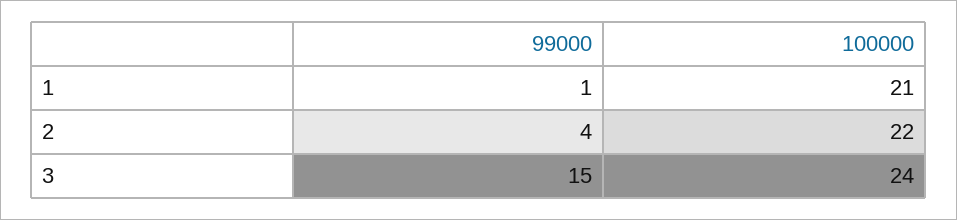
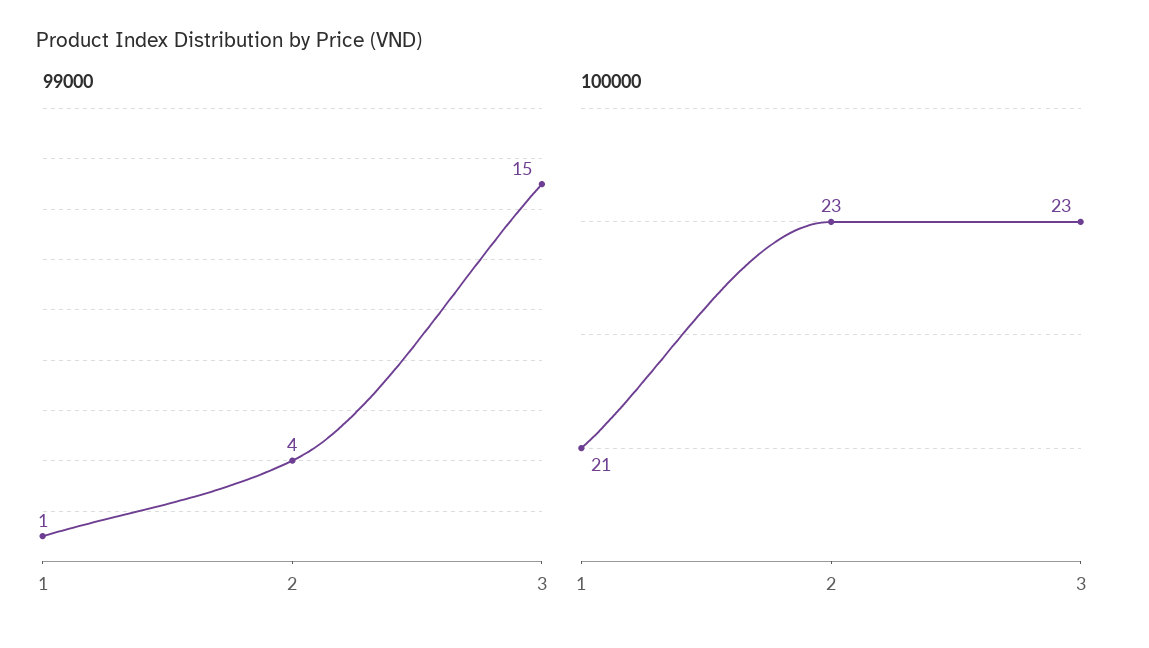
100000, 2: 22 -> 23
100000, 3: 24 -> 23

